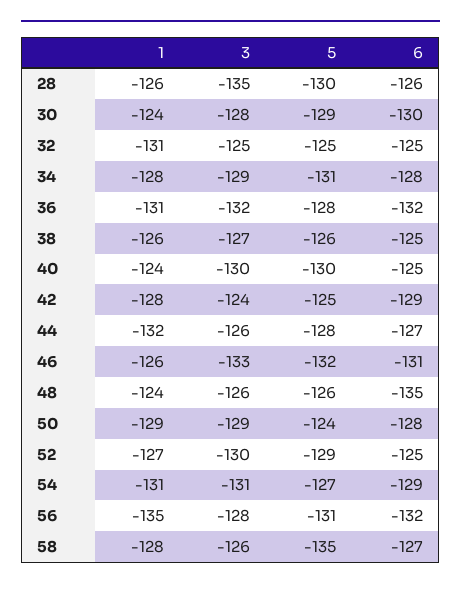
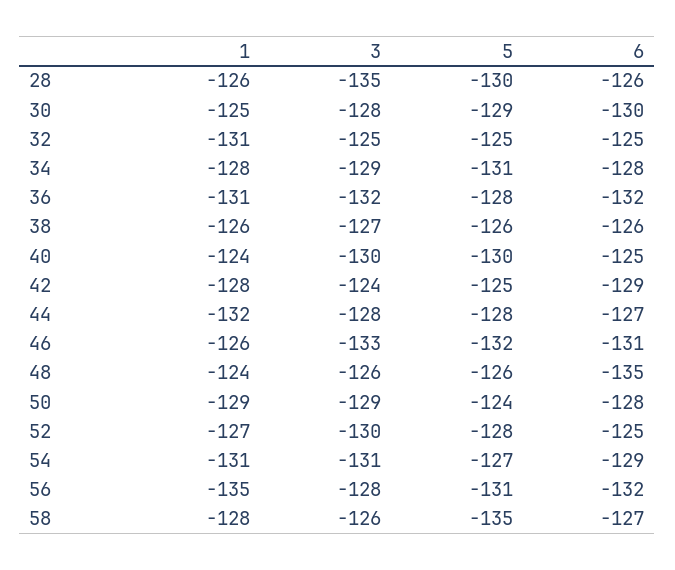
1, 30: -124 -> -125
6, 38: -125 -> -126
3, 44: -126 -> -128
5, 52: -129 -> -128

